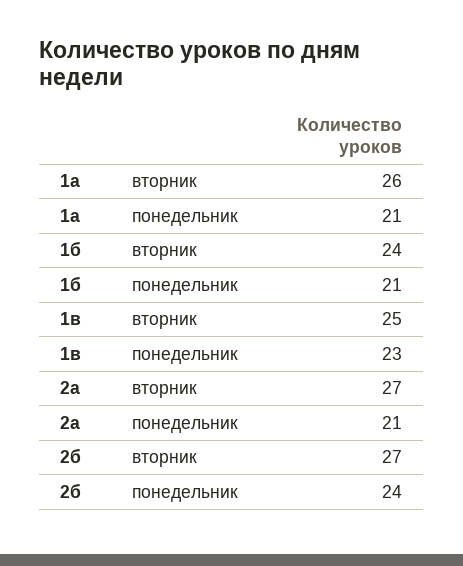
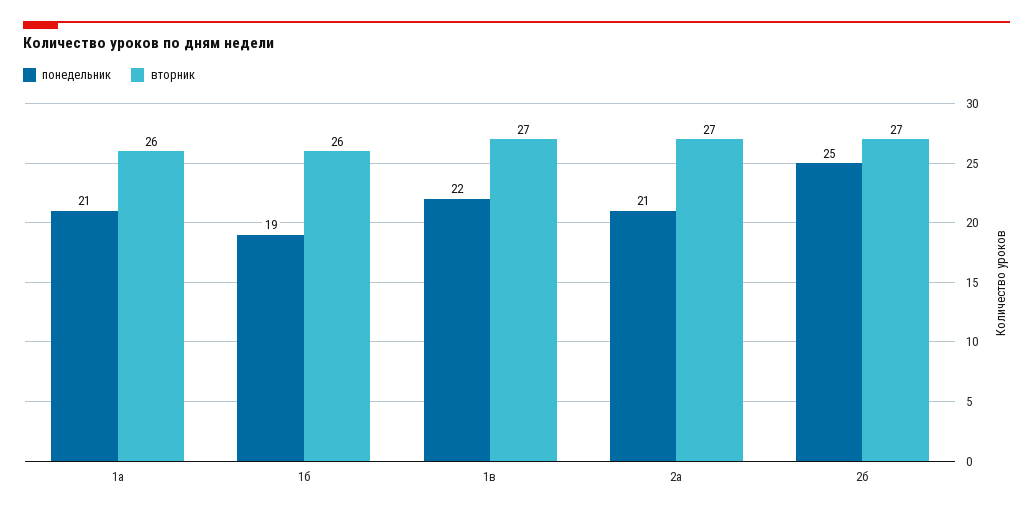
вторник, 1б: 24 -> 26
понедельник, 1б: 21 -> 19
вторник, 1в: 25 -> 27
понедельник, 1в: 23 -> 22
понедельник, 2б: 24 -> 25

